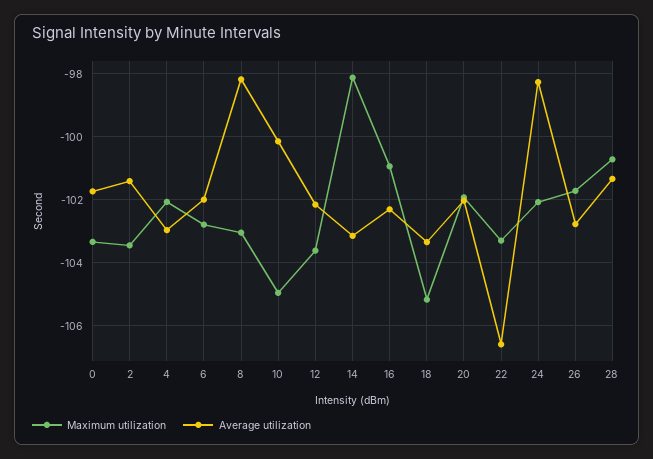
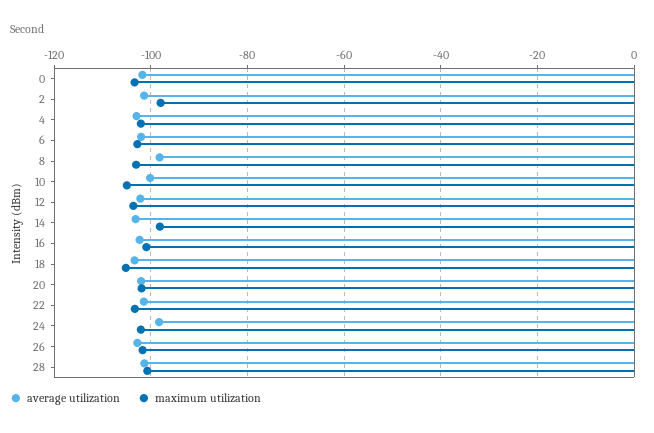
Maximum utilization, 2: -103.4 -> -98
Average utilization, 22: -106.6 -> -102

